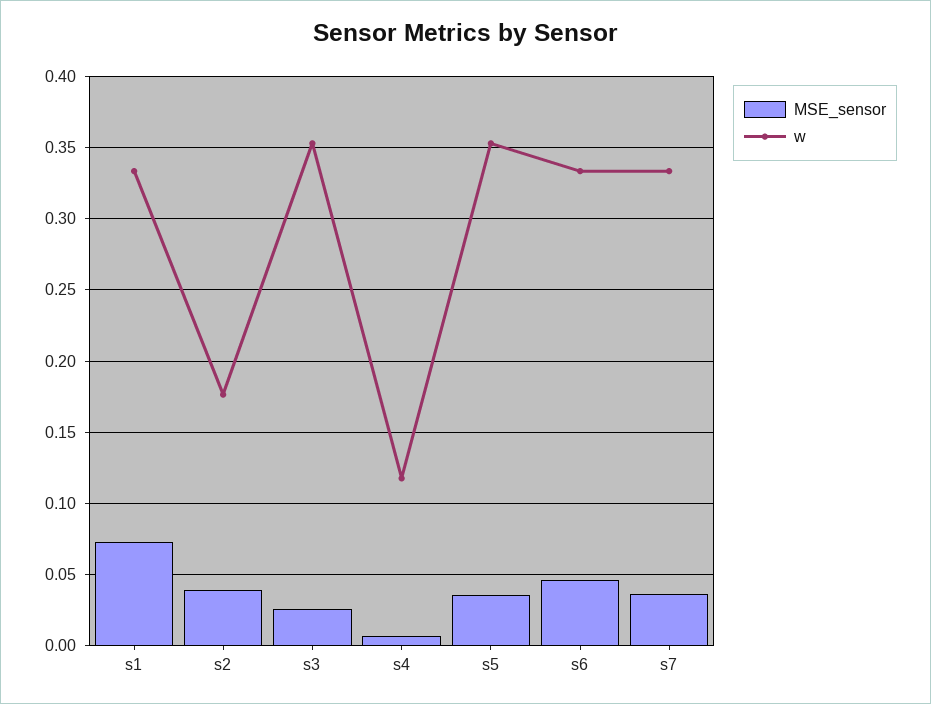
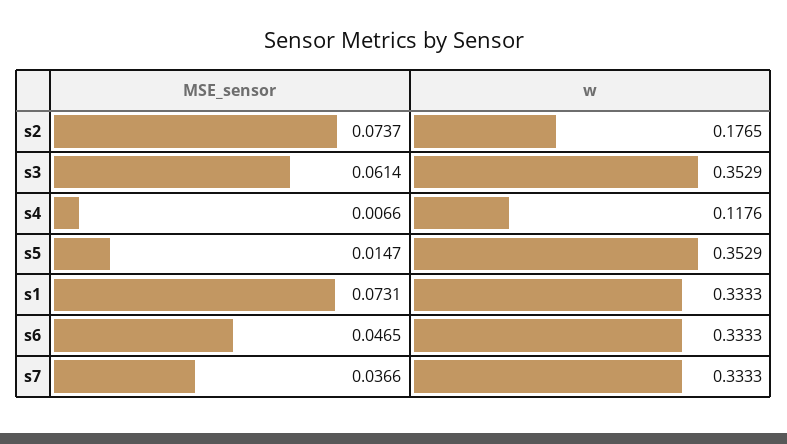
MSE_sensor, s2: 0.04 -> 0.0737
MSE_sensor, s3: 0.025 -> 0.0614
MSE_sensor, s5: 0.035 -> 0.0147

